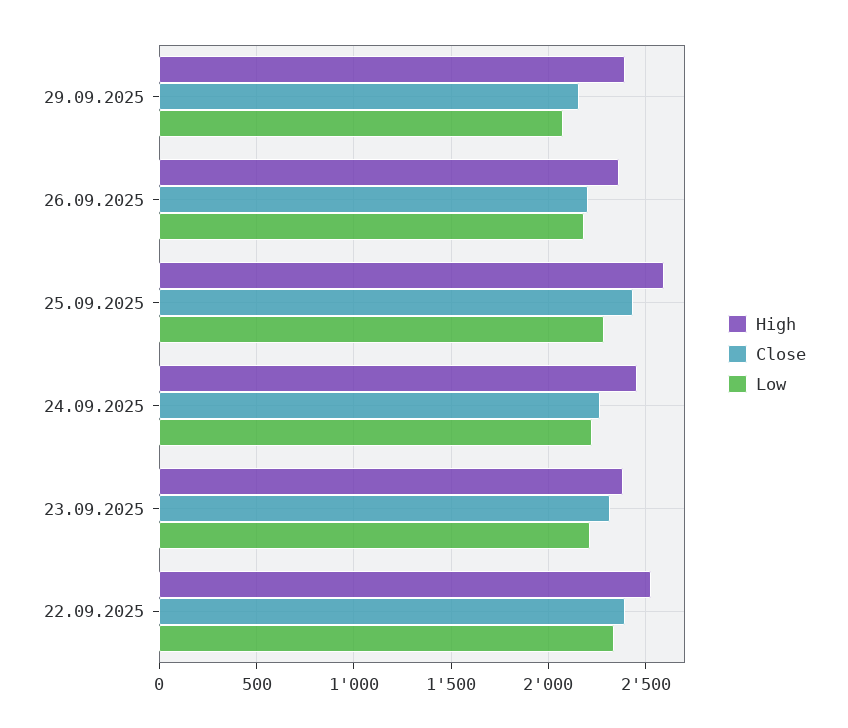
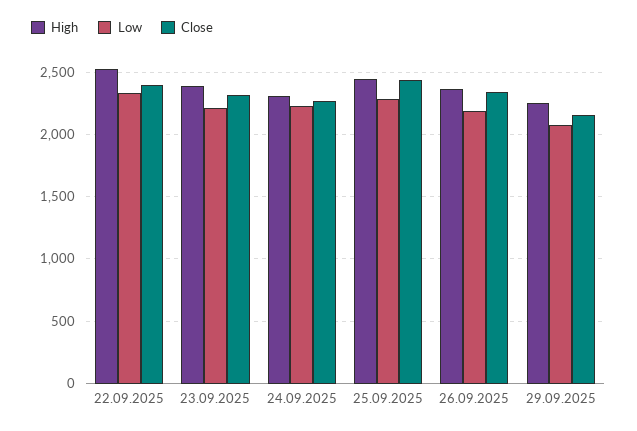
High, 29.09.2025: 2400 -> 2250
Close, 26.09.2025: 2200 -> 2350
High, 25.09.2025: 2600 -> 2450
High, 24.09.2025: 2450 -> 2300

